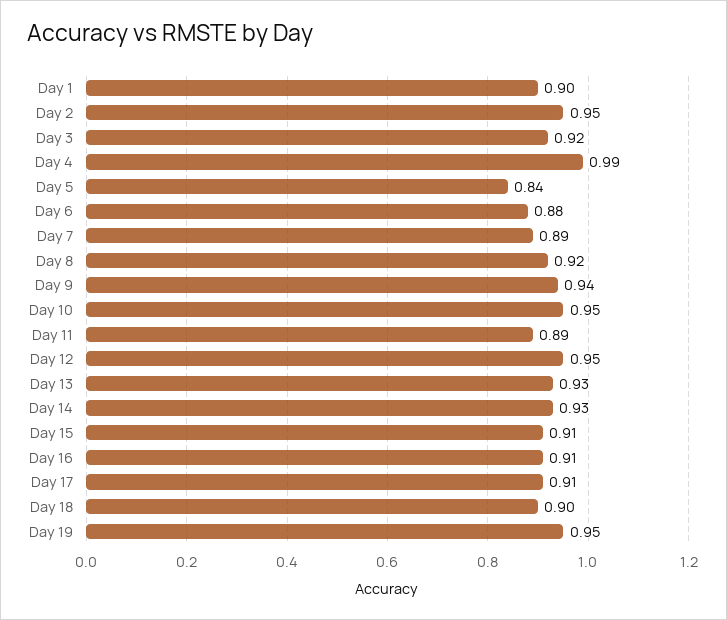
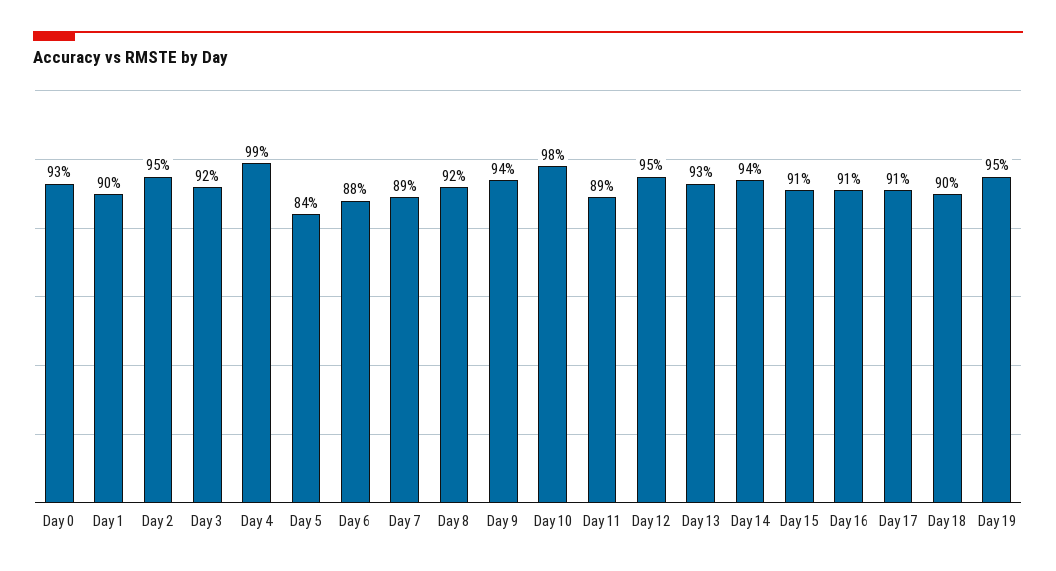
Day 10: 0.95 -> 0.98
Day 14: 0.93 -> 0.94
Day 0: none -> 0.93

